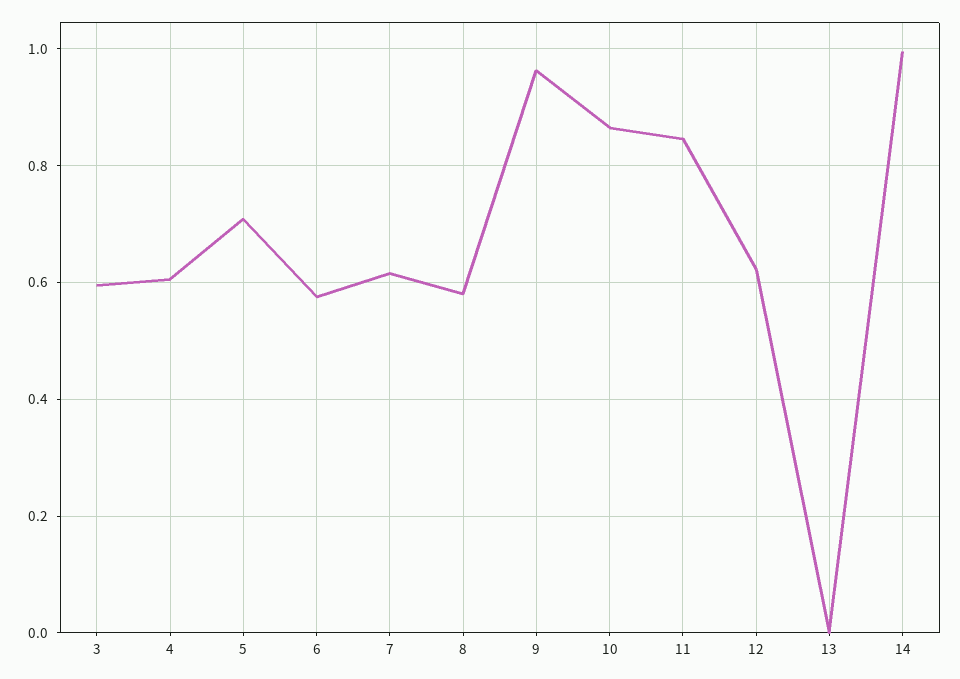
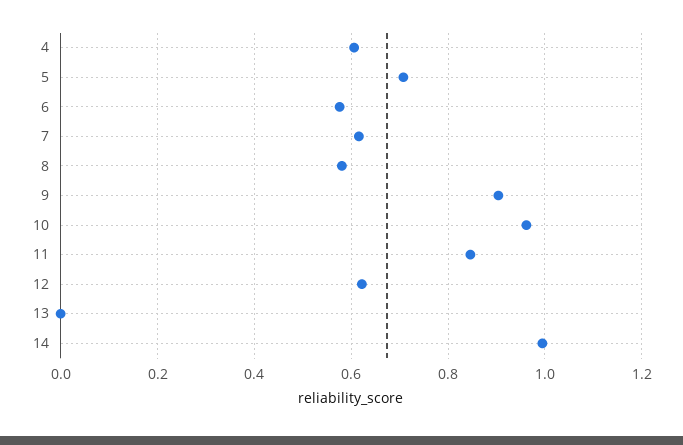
3: 0.6 -> none
9: 0.96 -> 0.9
10: 0.86 -> 0.96

